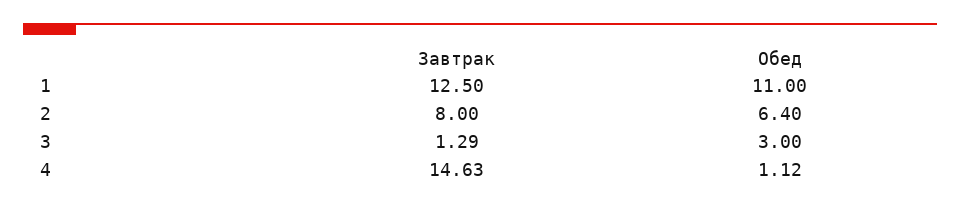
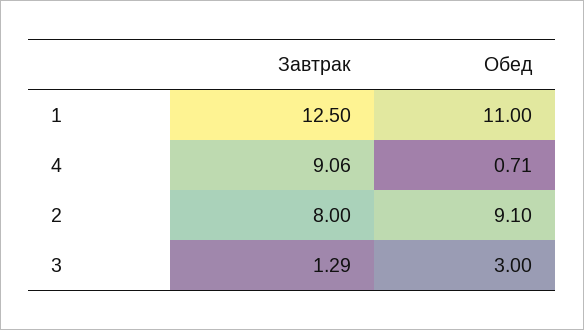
Обед, 2: 6.4 -> 9.1
Завтрак, 4: 14.63 -> 9.06
Обед, 4: 1.12 -> 0.71

